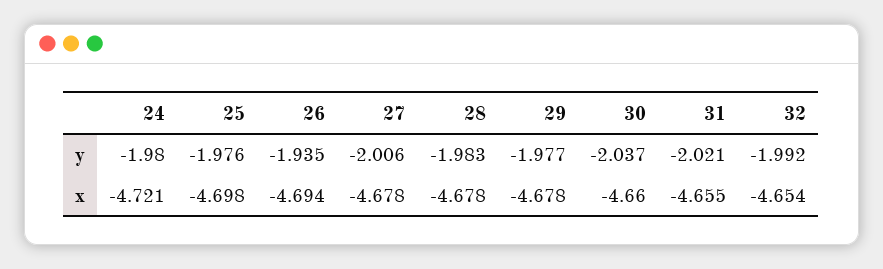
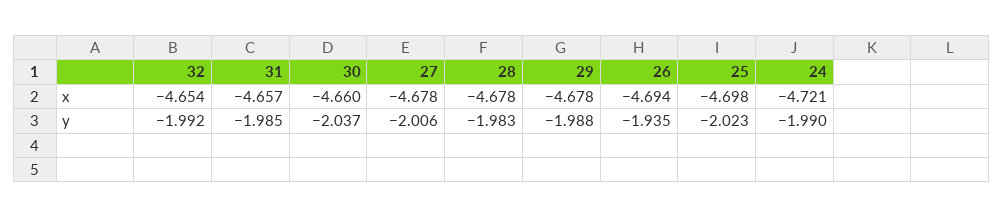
24, y: -1.98 -> -1.99
25, y: -1.976 -> -2.023
29, y: -1.977 -> -1.988
31, y: -2.021 -> -1.985
31, x: -4.655 -> -4.657

